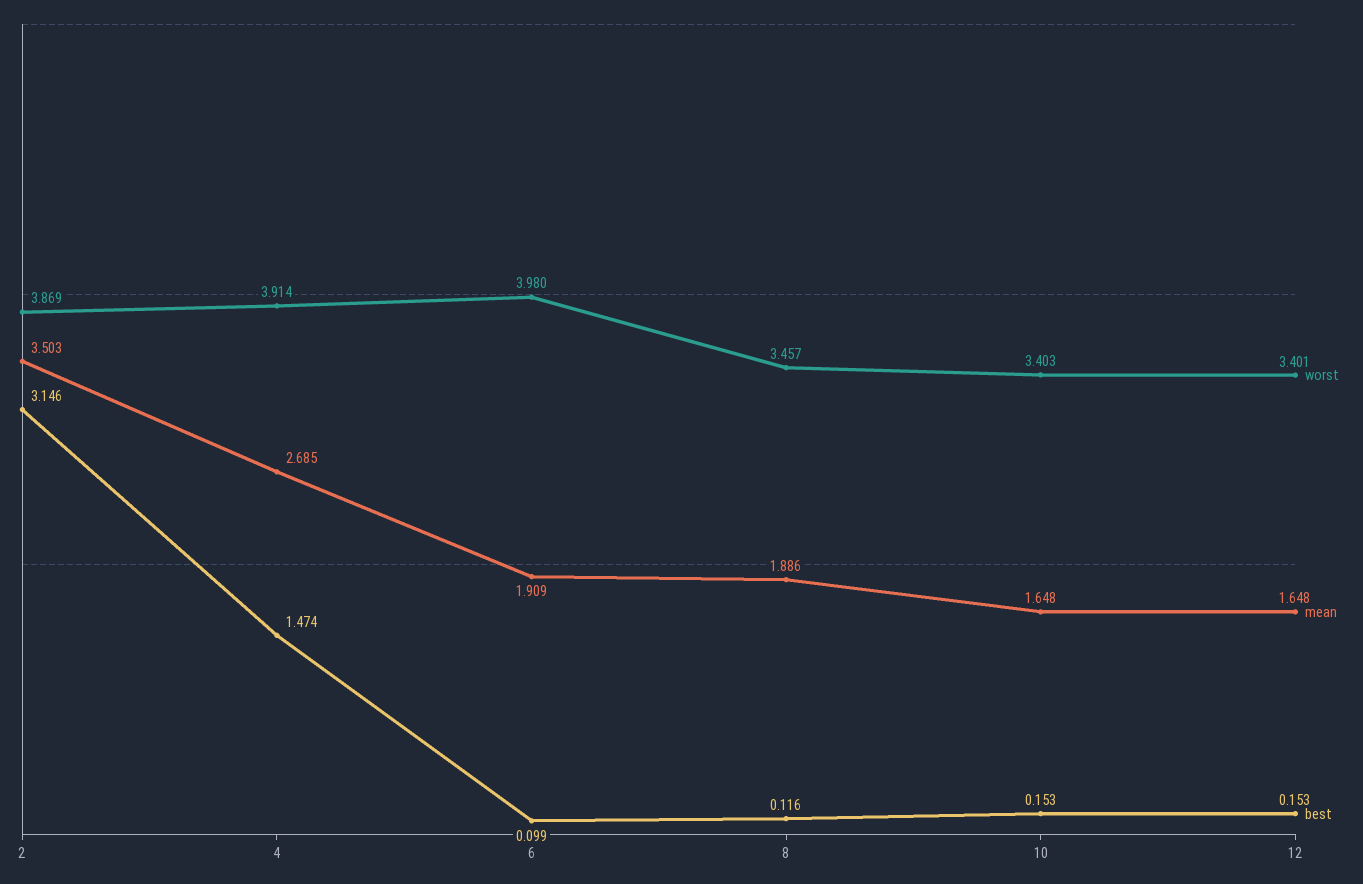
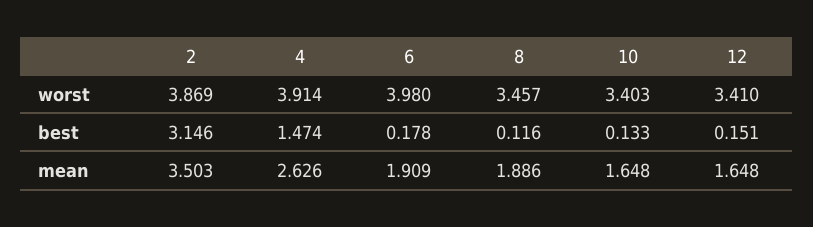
mean, 4: 2.685 -> 2.626
best, 6: 0.099 -> 0.178
best, 10: 0.153 -> 0.133
worst, 12: 3.401 -> 3.41
best, 12: 0.153 -> 0.151

